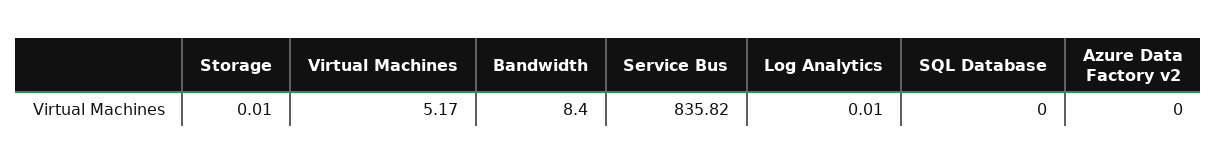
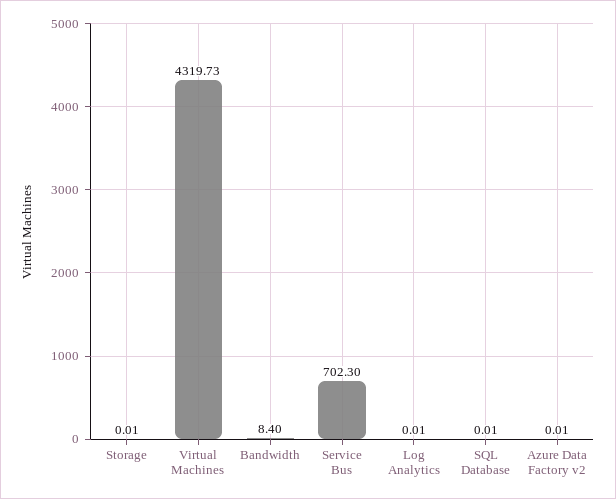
Virtual Machines: 5.17 -> 4319.73
Service Bus: 835.82 -> 702.3
SQL Database: 0 -> 0.01
Azure Data Factory v2: 0 -> 0.01

